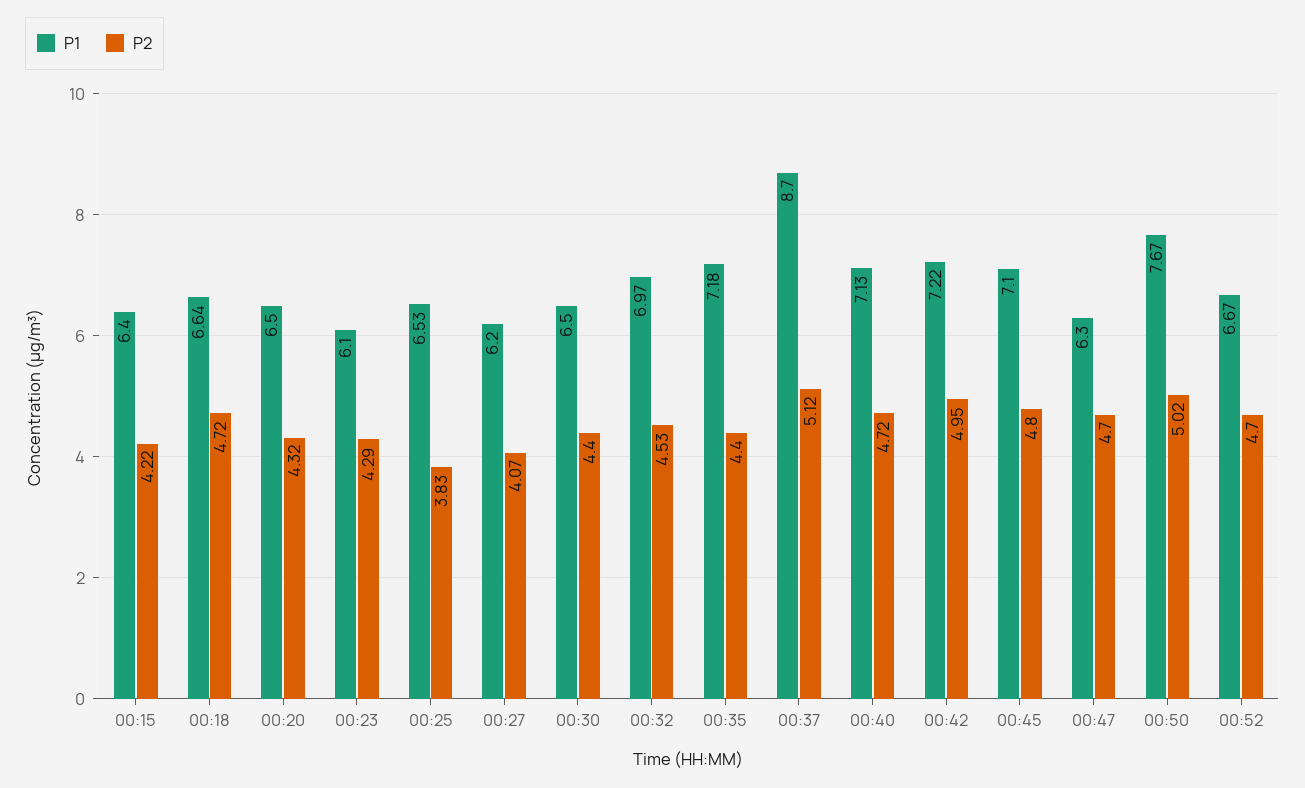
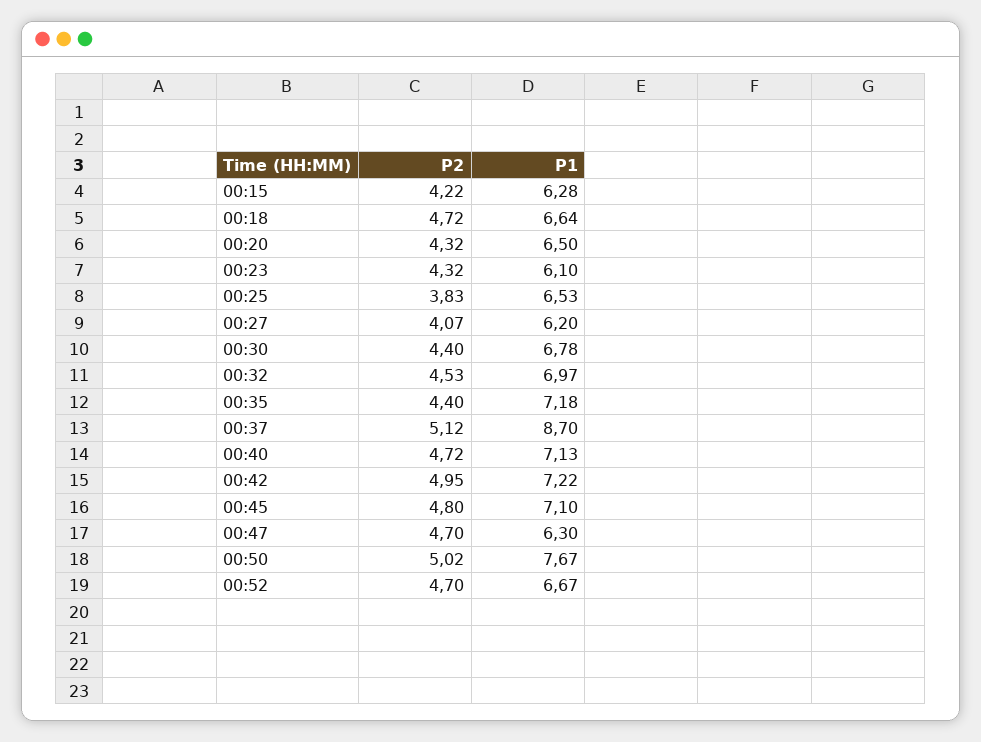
P1, 00:15: 6.4 -> 6.28
P2, 00:23: 4.29 -> 4.32
P1, 00:30: 6.5 -> 6.78

